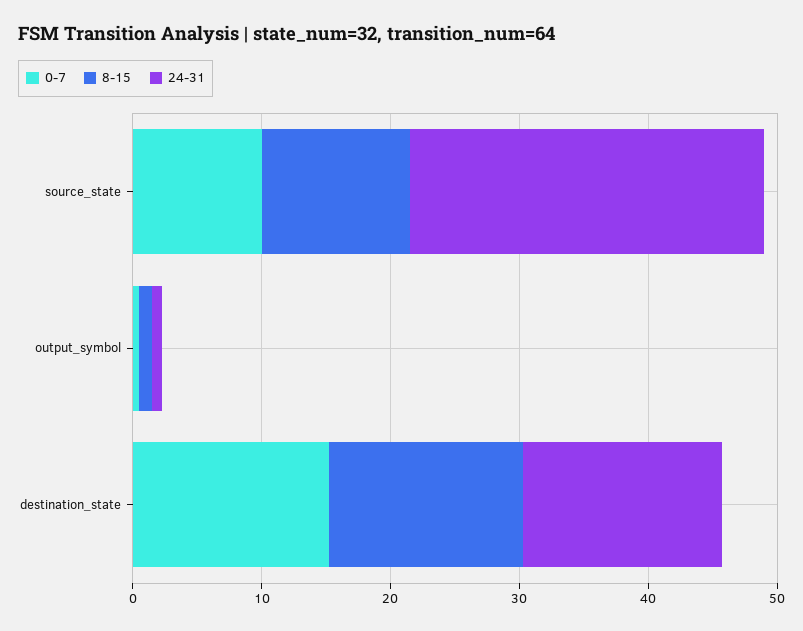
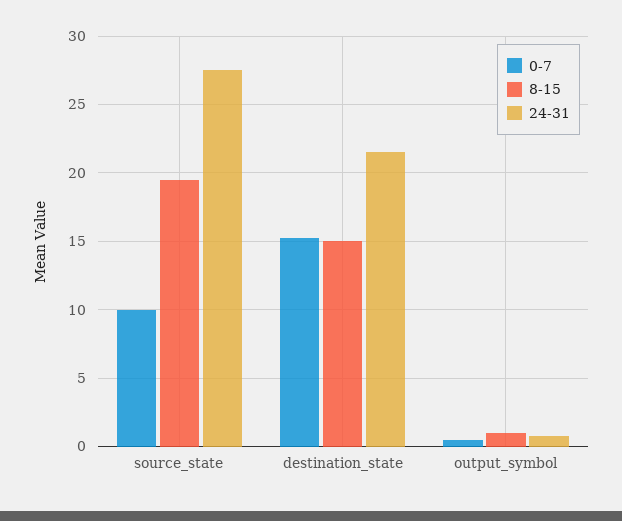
8-15, source_state: 12 -> 19.5
24-31, destination_state: 16 -> 21.5

